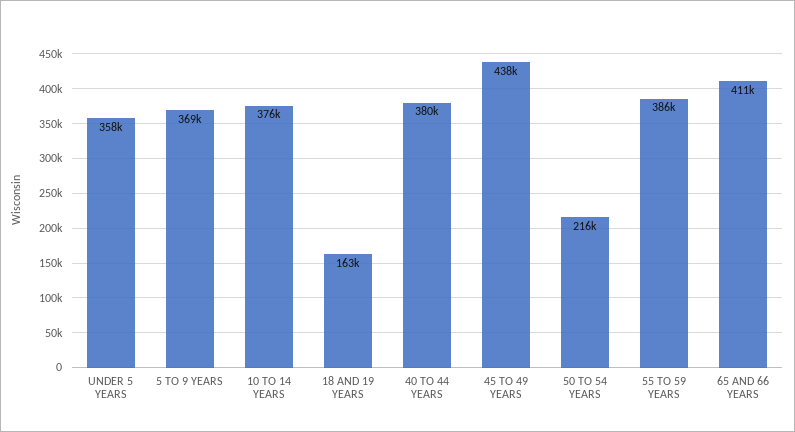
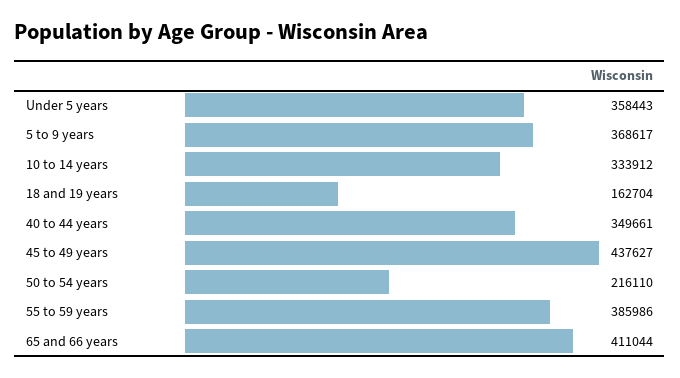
10 TO 14 YEARS: 376000 -> 333912
40 TO 44 YEARS: 380000 -> 349661

